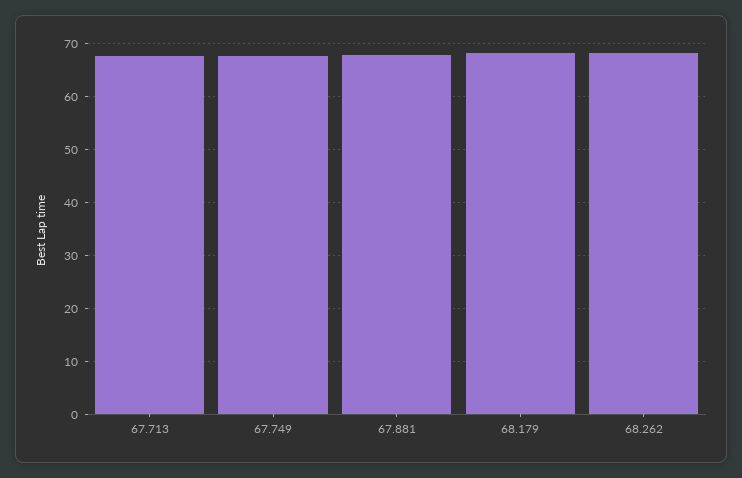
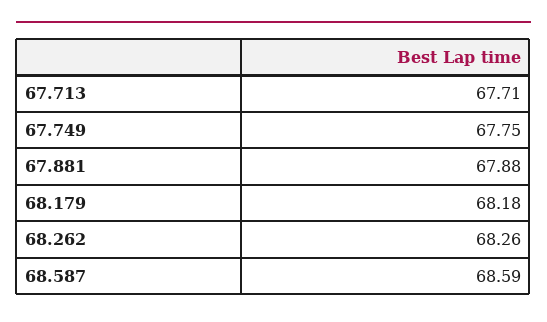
68.587: none -> 68.59

